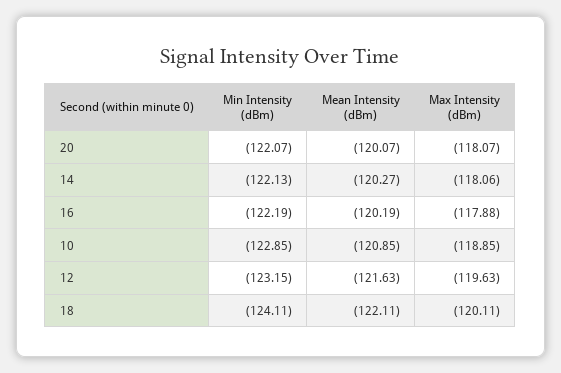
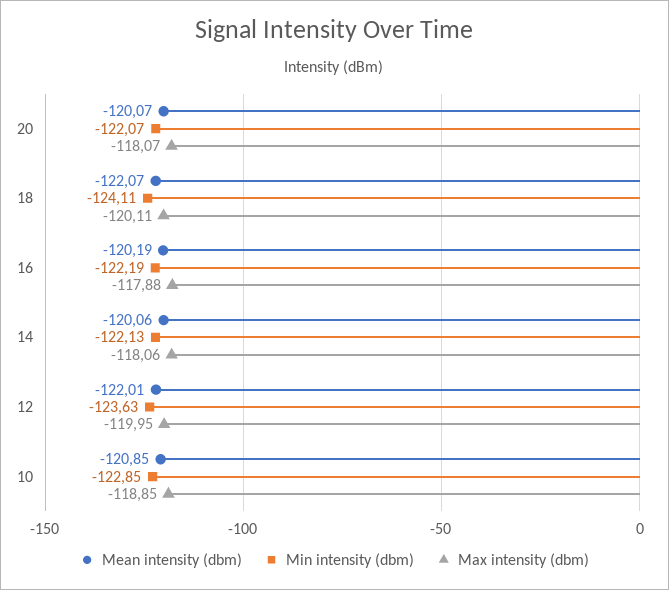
Mean Intensity (dBm), 14: -120.27 -> -120.06
Min Intensity (dBm), 12: -123.15 -> -123.63
Mean Intensity (dBm), 12: -121.63 -> -122.01
Max Intensity (dBm), 12: -119.63 -> -119.95
Mean Intensity (dBm), 18: -122.11 -> -122.07

